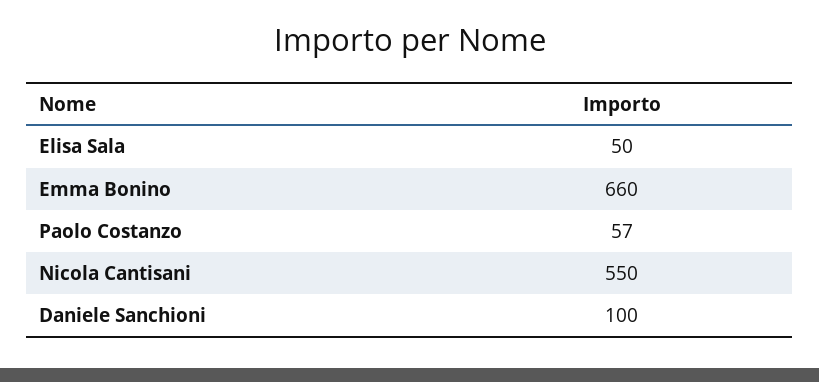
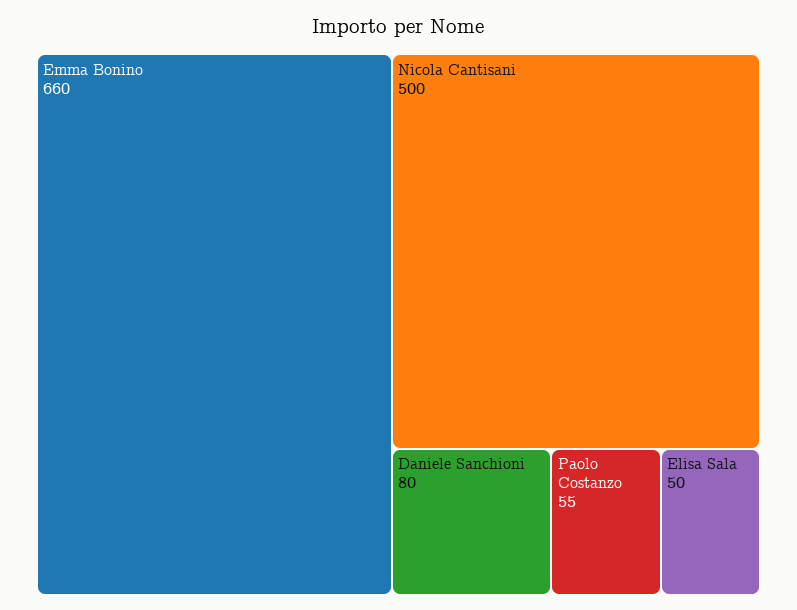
Paolo Costanzo: 57 -> 55
Nicola Cantisani: 550 -> 500
Daniele Sanchioni: 100 -> 80

